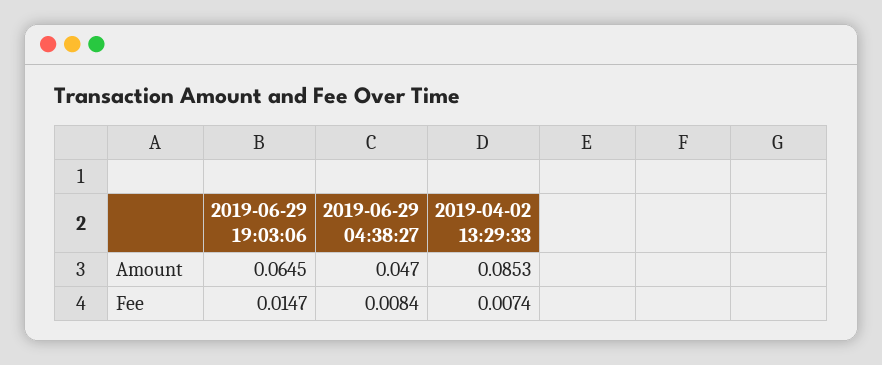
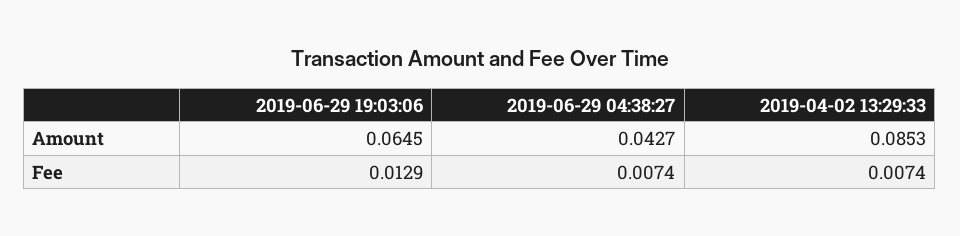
2019-06-29 04:38:27, Amount: 0.047 -> 0.0427
2019-06-29 19:03:06, Fee: 0.0147 -> 0.0129
2019-06-29 04:38:27, Fee: 0.0084 -> 0.0074

